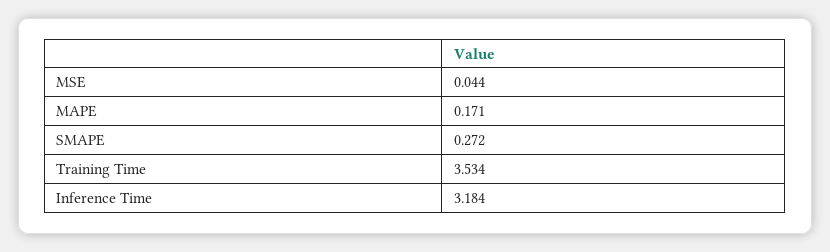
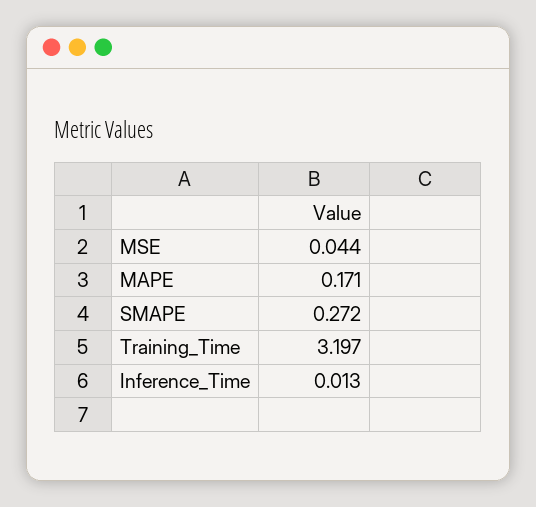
Training Time: 3.534 -> 3.197
Inference Time: 3.184 -> 0.013

